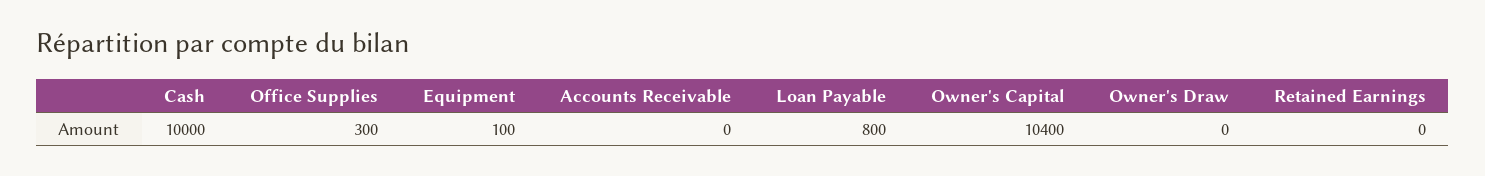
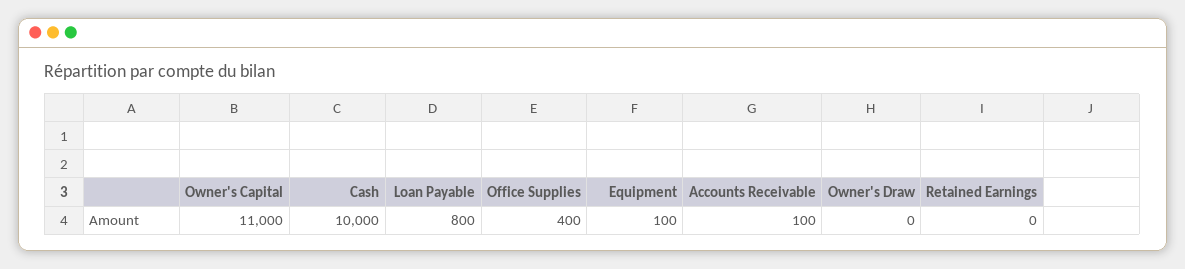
Office Supplies: 300 -> 400
Accounts Receivable: 0 -> 100
Owner's Capital: 10400 -> 11000

